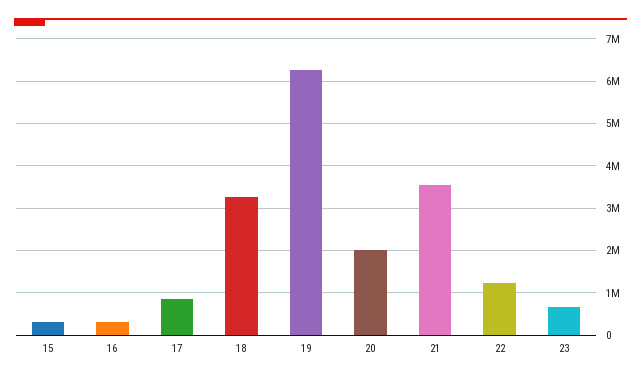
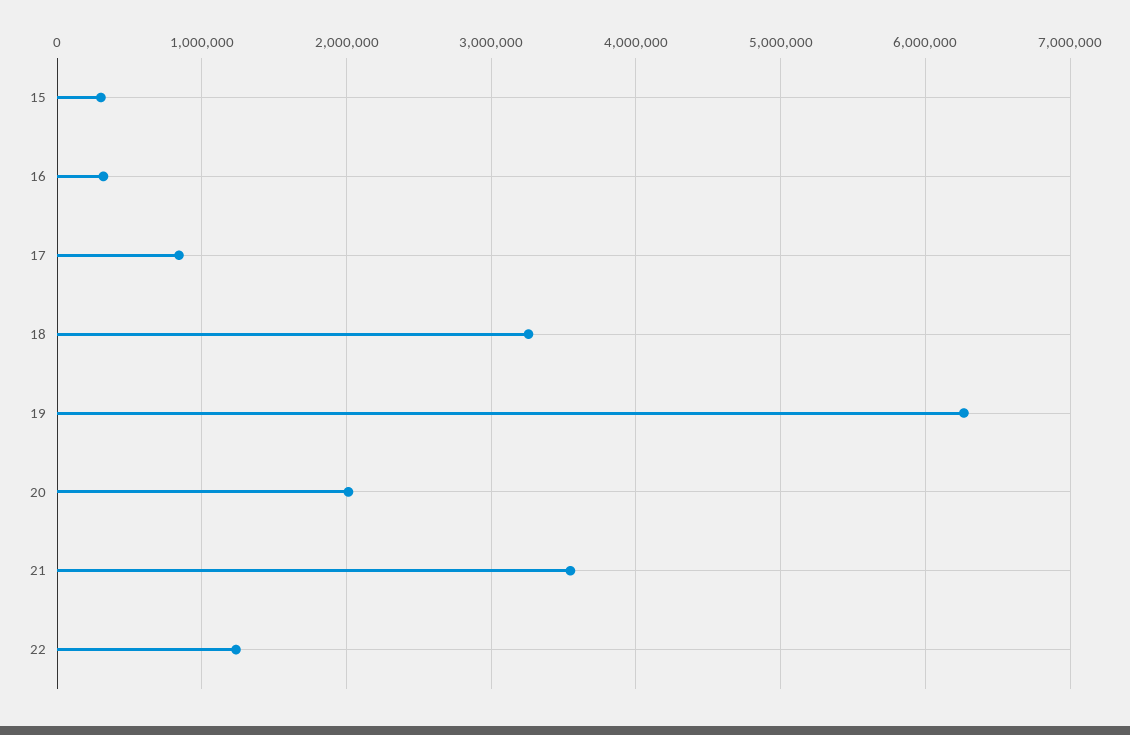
23: 600000 -> none

